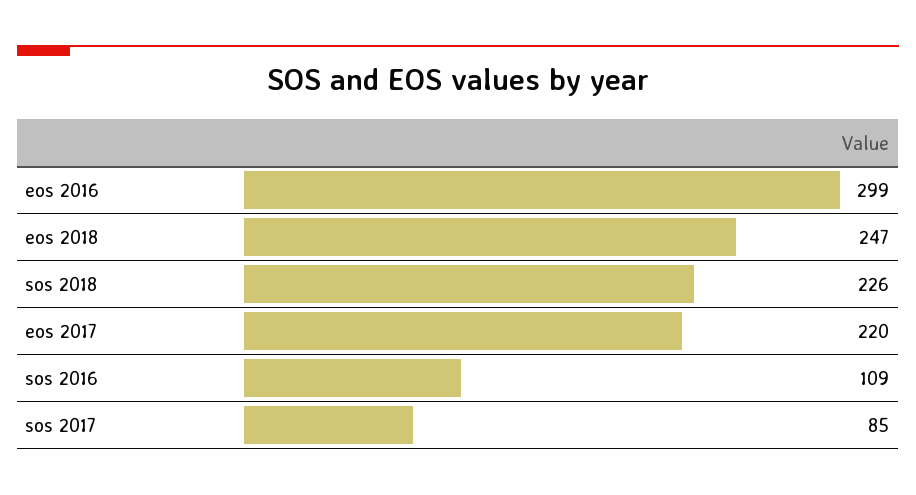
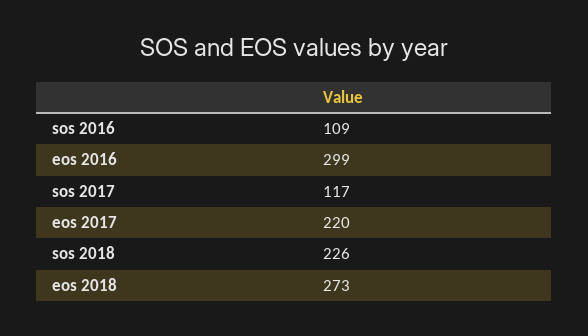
eos 2018: 247 -> 273
sos 2017: 85 -> 117

